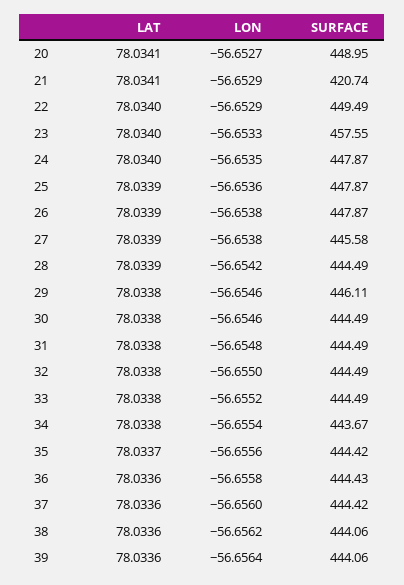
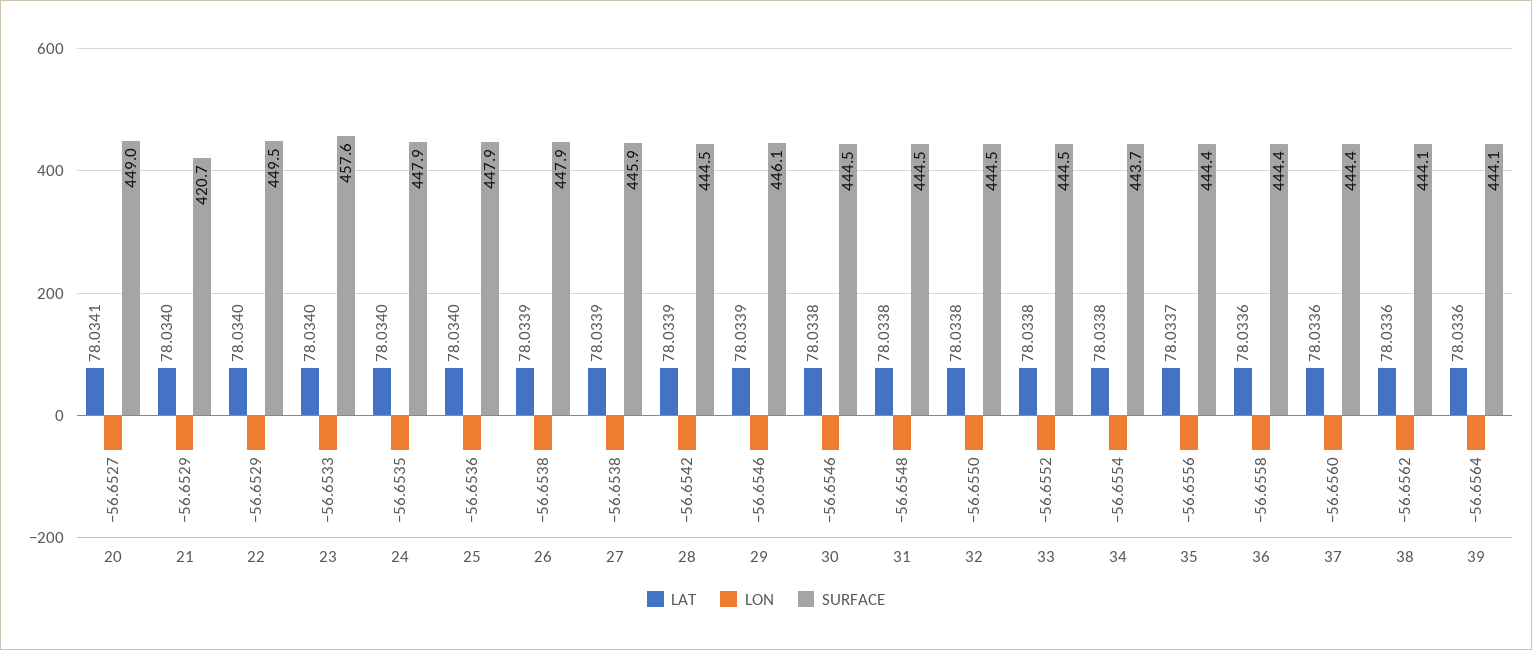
LAT, 21: 78.0341 -> 78.034
LAT, 25: 78.0339 -> 78.034
SURFACE, 27: 445.58 -> 445.9
LAT, 29: 78.0338 -> 78.0339

